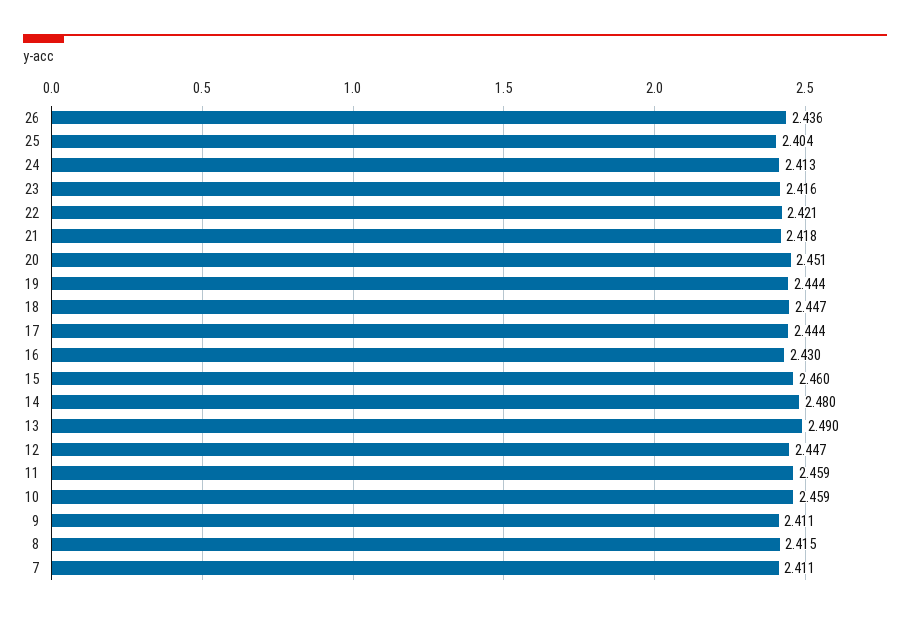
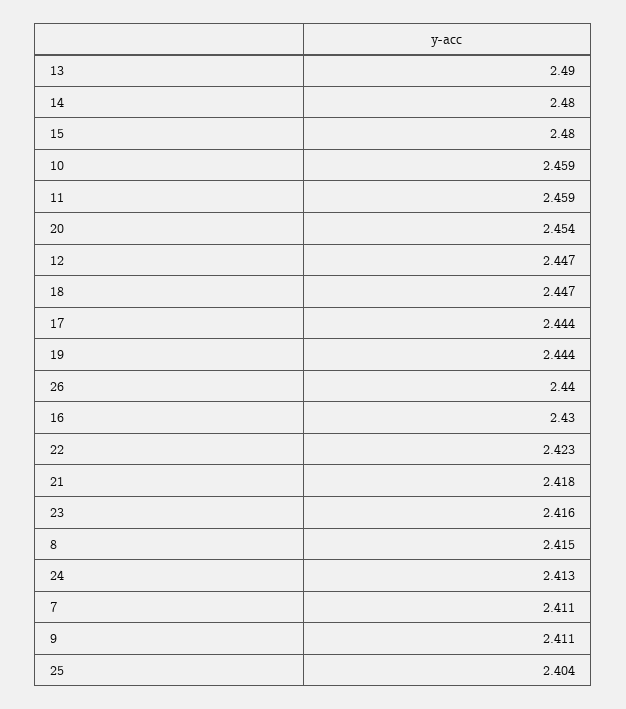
26: 2.436 -> 2.44
22: 2.421 -> 2.423
20: 2.451 -> 2.454
15: 2.46 -> 2.48

